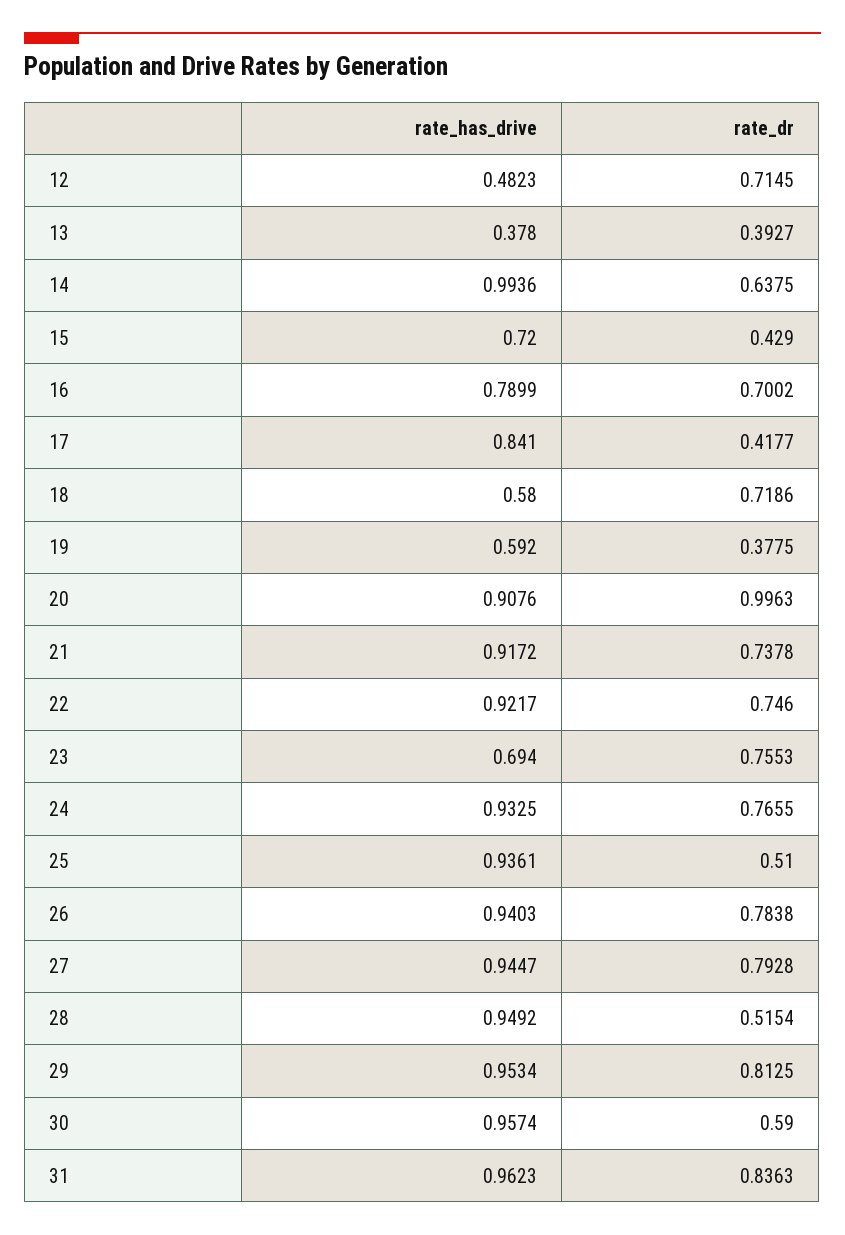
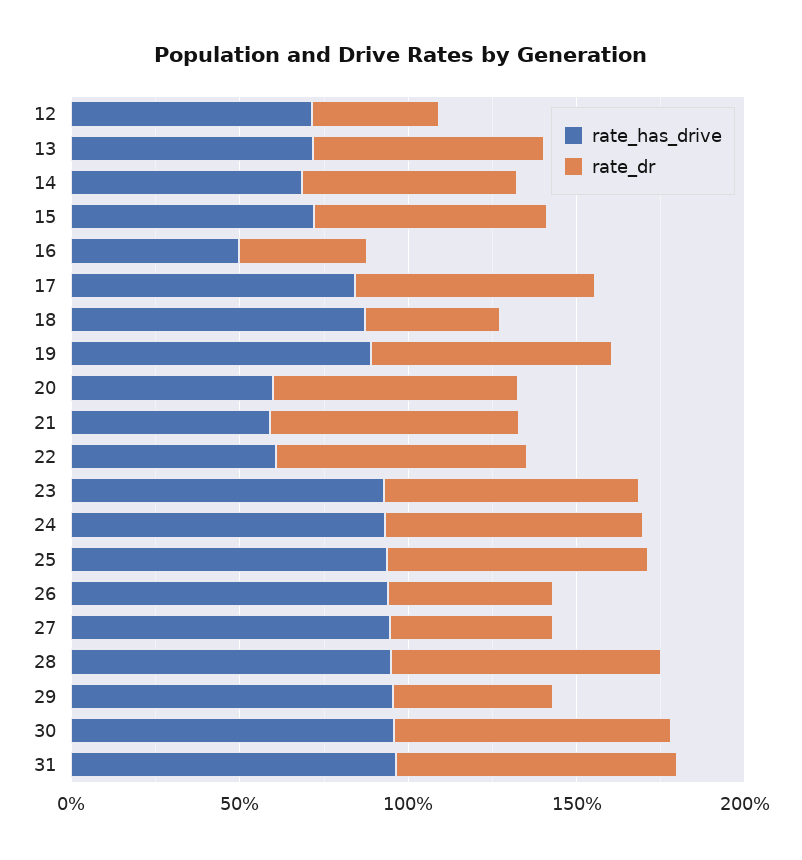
rate_has_drive, 12: 0.4823 -> 0.7
rate_dr, 12: 0.7145 -> 0.4
rate_has_drive, 13: 0.378 -> 0.7
rate_dr, 13: 0.3927 -> 0.7
rate_has_drive, 14: 0.9936 -> 0.7
rate_dr, 15: 0.429 -> 0.7
rate_has_drive, 16: 0.7899 -> 0.5
rate_dr, 16: 0.7002 -> 0.4
rate_dr, 17: 0.4177 -> 0.7
rate_has_drive, 18: 0.58 -> 0.9
rate_dr, 18: 0.7186 -> 0.4
rate_has_drive, 19: 0.592 -> 0.9
rate_dr, 19: 0.3775 -> 0.7
rate_has_drive, 20: 0.9076 -> 0.6
rate_dr, 20: 0.9963 -> 0.7
rate_has_drive, 21: 0.9172 -> 0.6
rate_has_drive, 22: 0.9217 -> 0.6
rate_has_drive, 23: 0.694 -> 0.9
rate_dr, 25: 0.51 -> 0.8
rate_dr, 26: 0.7838 -> 0.5
rate_dr, 27: 0.7928 -> 0.5
rate_dr, 28: 0.5154 -> 0.8
rate_dr, 29: 0.8125 -> 0.5
rate_dr, 30: 0.59 -> 0.8

